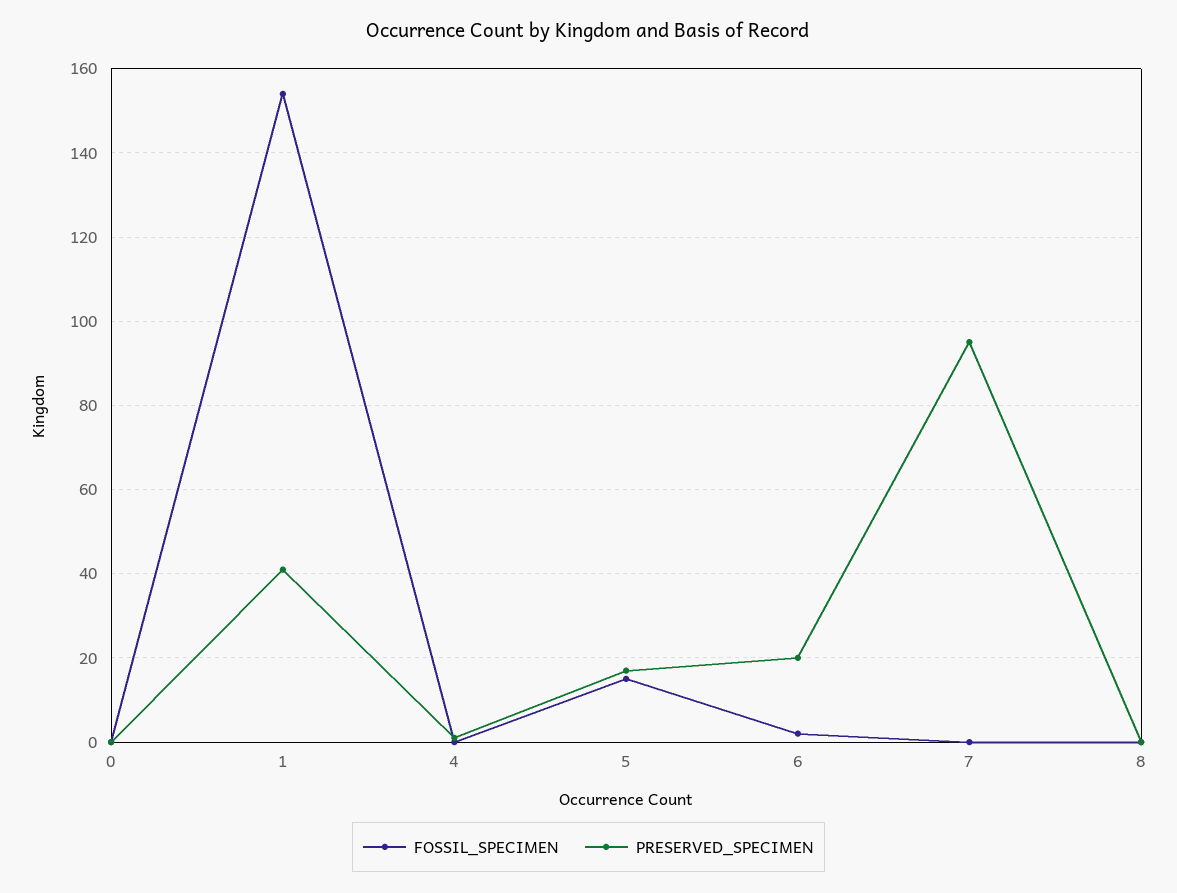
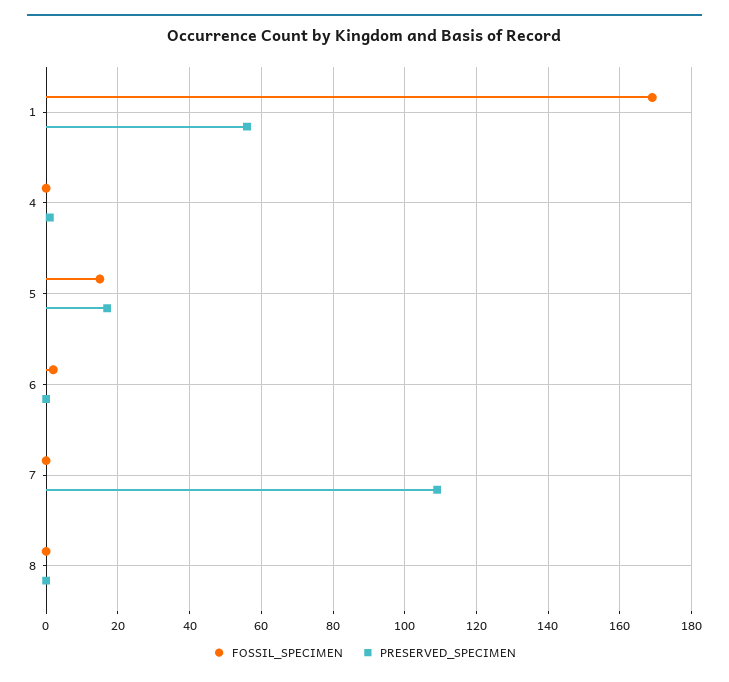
FOSSIL_SPECIMEN, 0: 0 -> none
PRESERVED_SPECIMEN, 0: 0 -> none
FOSSIL_SPECIMEN, 1: 155 -> 170
PRESERVED_SPECIMEN, 1: 40 -> 55
PRESERVED_SPECIMEN, 6: 20 -> 0
PRESERVED_SPECIMEN, 7: 95 -> 110

